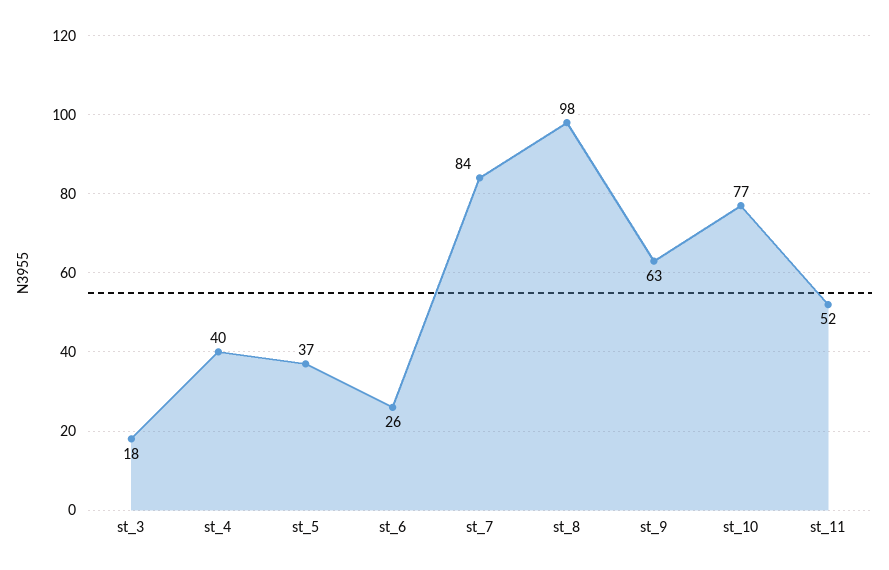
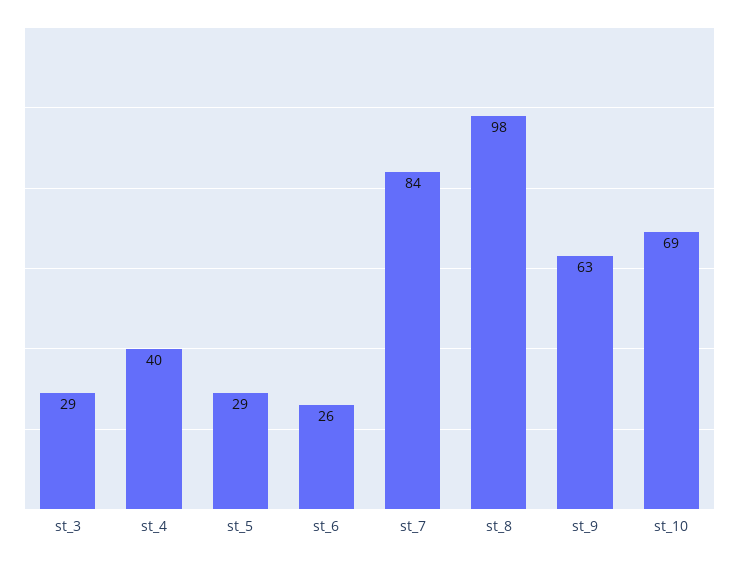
st_3: 18 -> 29
st_5: 37 -> 29
st_10: 77 -> 69
st_11: 52 -> none

